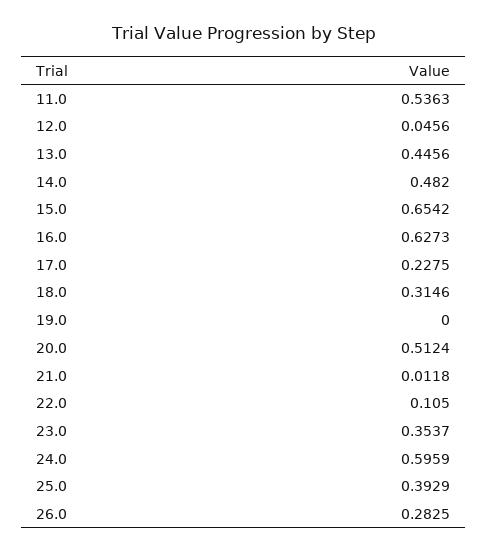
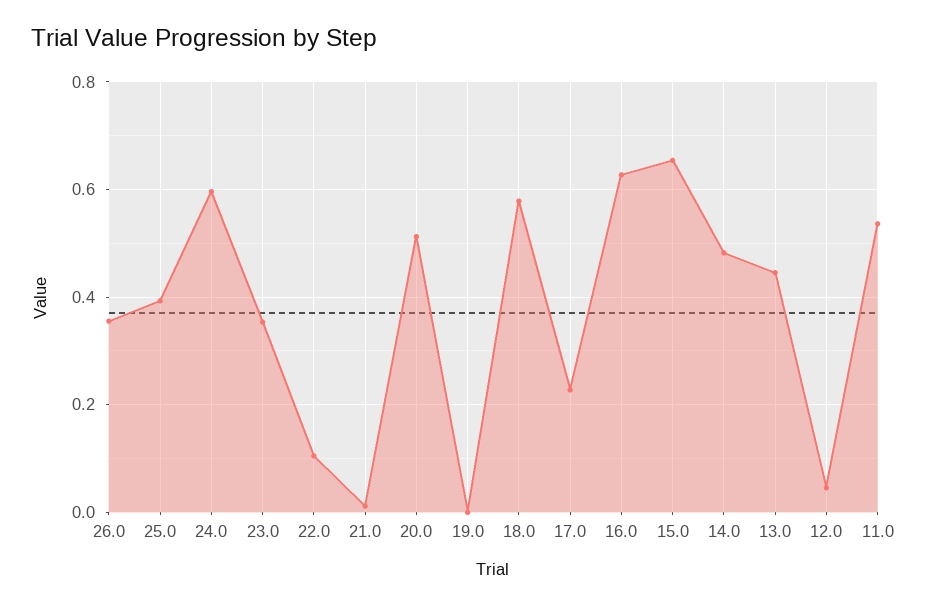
18.0: 0.3146 -> 0.58
26.0: 0.2825 -> 0.36

